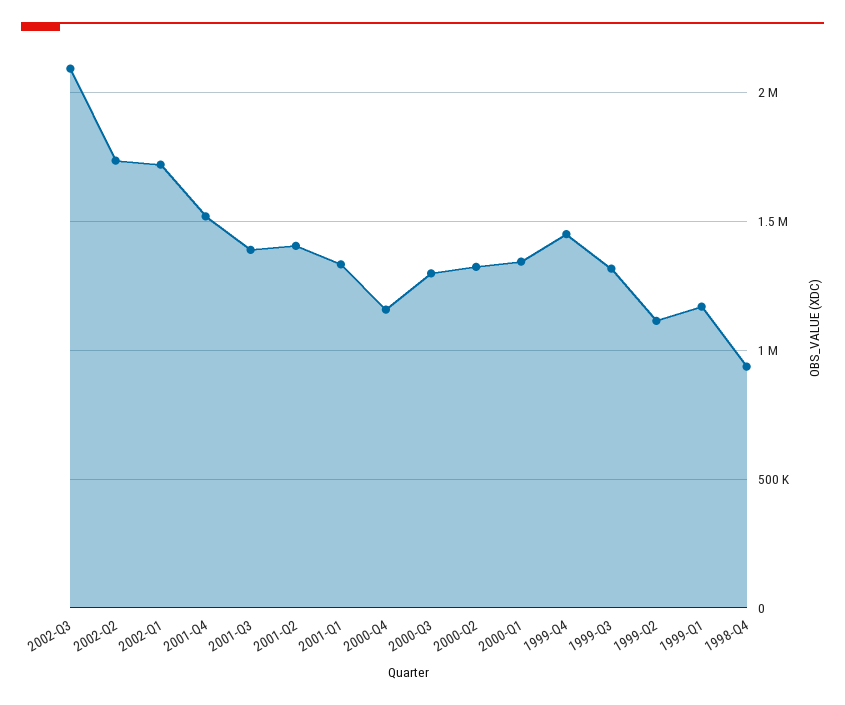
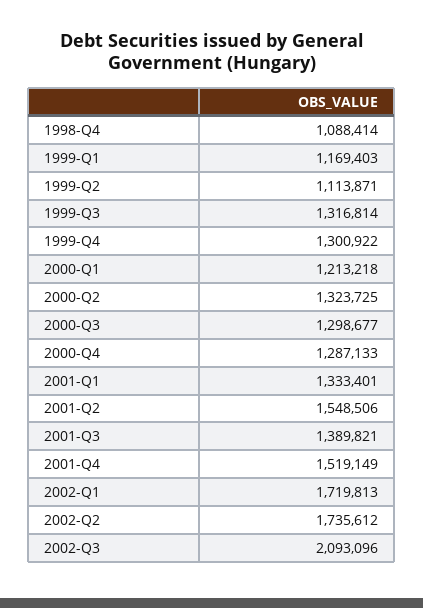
2001-Q2: 1400000 -> 1548506
2000-Q4: 1150000 -> 1287133
2000-Q1: 1350000 -> 1213218
1999-Q4: 1450000 -> 1300922
1998-Q4: 950000 -> 1088414

